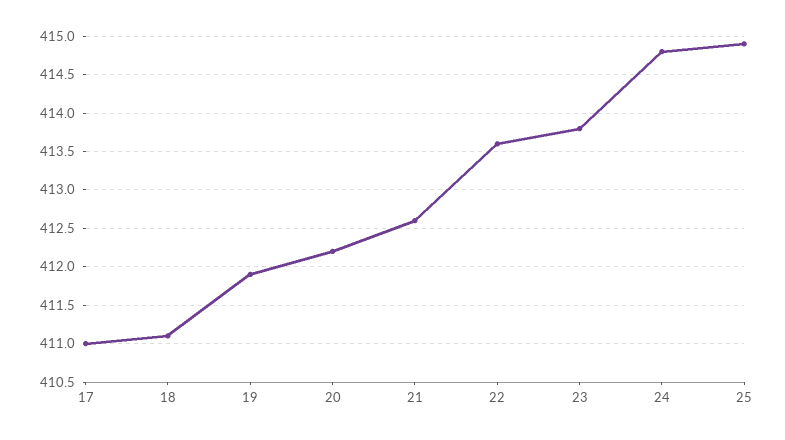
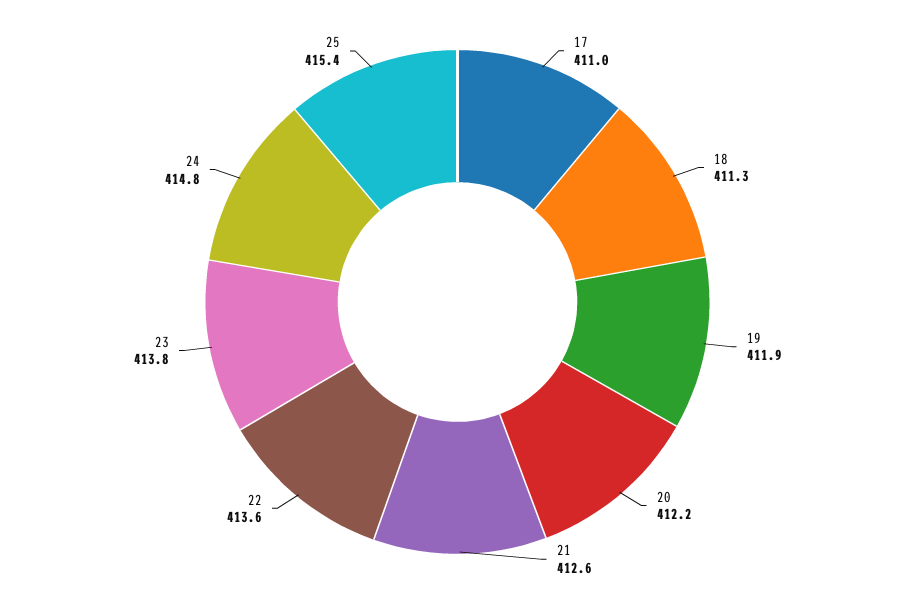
18: 411.1 -> 411.3
25: 414.9 -> 415.4

